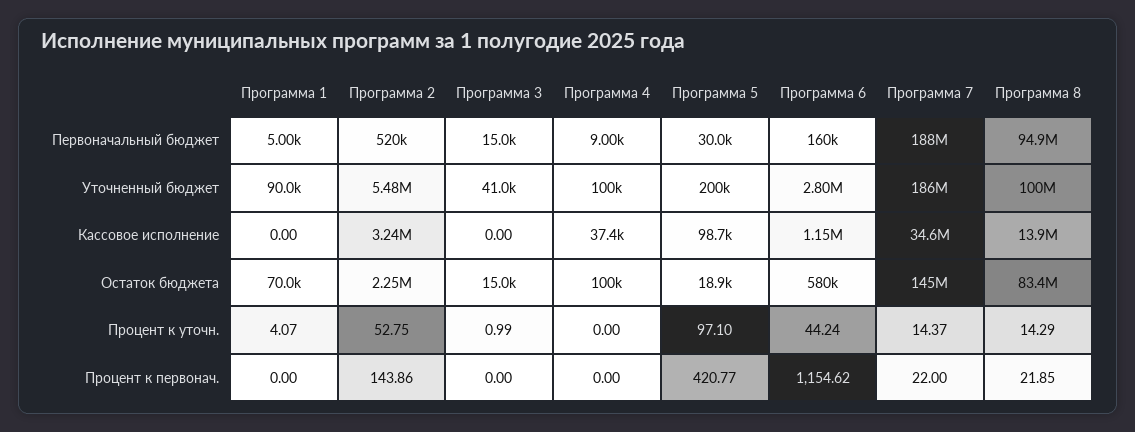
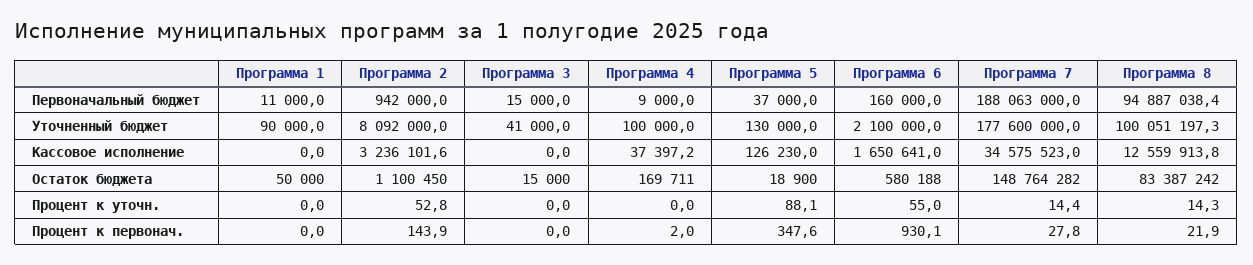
Программа 1, Первоначальный бюджет: 5000 -> 11000
Программа 2, Первоначальный бюджет: 520000 -> 942000
Программа 5, Первоначальный бюджет: 30000 -> 37000
Программа 2, Уточненный бюджет: 5480000 -> 8092000
Программа 5, Уточненный бюджет: 200000 -> 130000
Программа 6, Уточненный бюджет: 2800000 -> 2100000
Программа 7, Уточненный бюджет: 186000000 -> 177600000
Программа 5, Кассовое исполнение: 98700 -> 126230
Программа 6, Кассовое исполнение: 1150000 -> 1650641
Программа 8, Кассовое исполнение: 13900000 -> 12559913.8
Программа 1, Остаток бюджета: 70000 -> 50000
Программа 2, Остаток бюджета: 2250000 -> 1100450
Программа 4, Остаток бюджета: 100000 -> 169711
Программа 7, Остаток бюджета: 145000000 -> 148764282
Программа 1, Процент к уточн.: 4.07 -> 0
Программа 3, Процент к уточн.: 0.99 -> 0
Программа 5, Процент к уточн.: 97.1 -> 88.1
Программа 6, Процент к уточн.: 44.24 -> 55
Программа 4, Процент к первонач.: 0 -> 2
Программа 5, Процент к первонач.: 420.77 -> 347.6
Программа 6, Процент к первонач.: 1154.62 -> 930.1
Программа 7, Процент к первонач.: 22 -> 27.8

